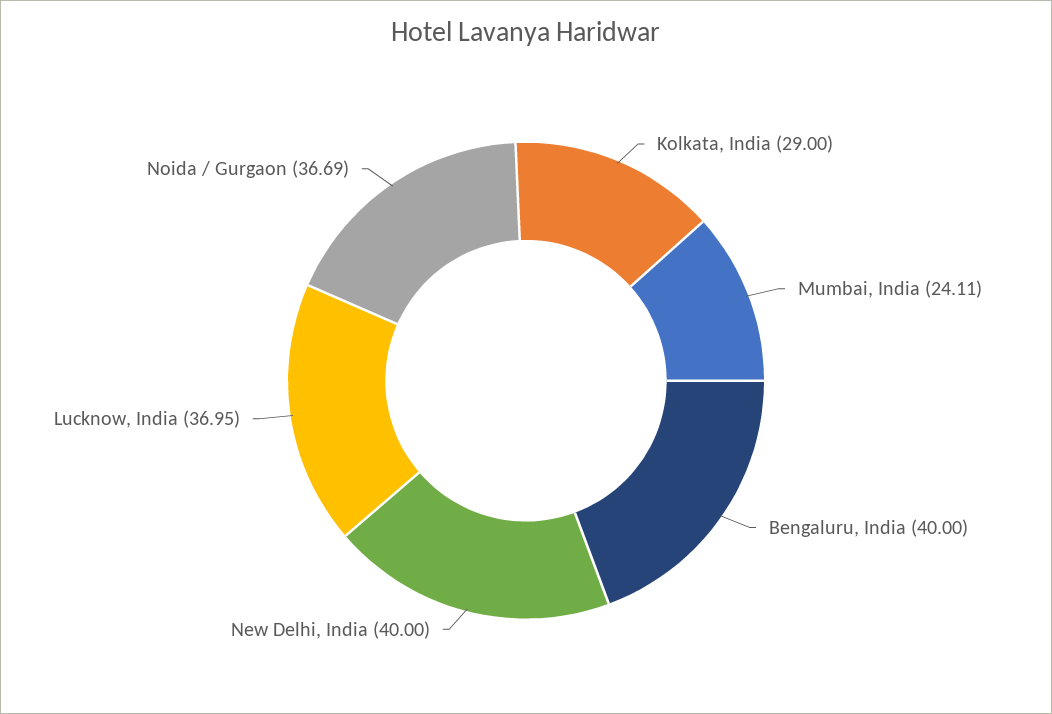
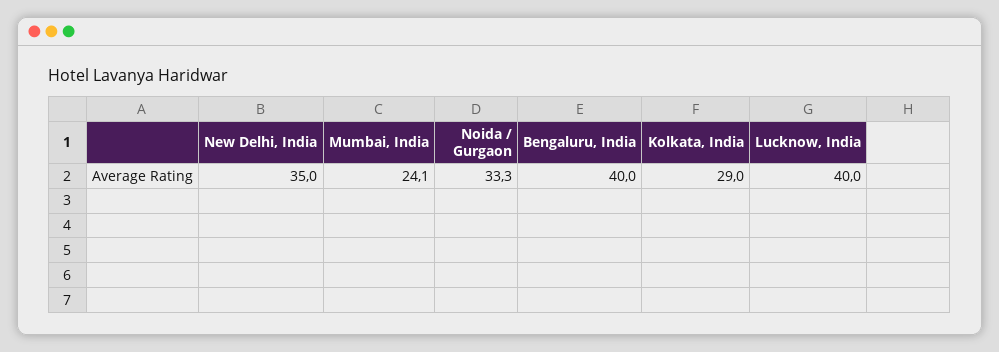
New Delhi, India: 40 -> 35
Lucknow, India: 36.95 -> 40
Noida / Gurgaon: 36.69 -> 33.3

